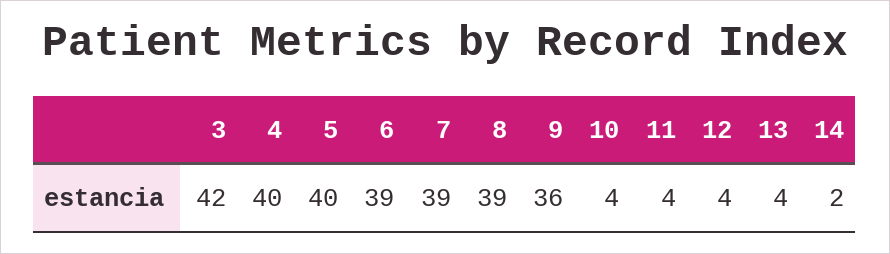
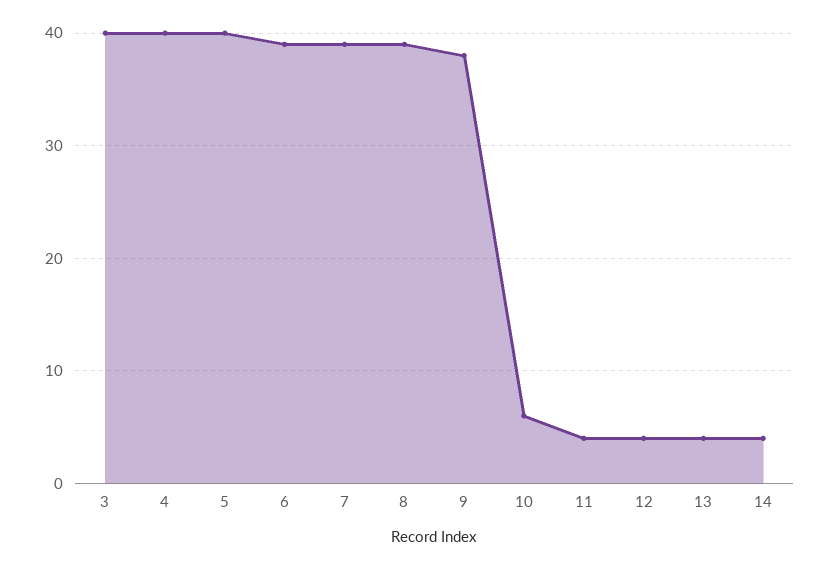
3: 42 -> 40
9: 36 -> 38
10: 4 -> 6
14: 2 -> 4

